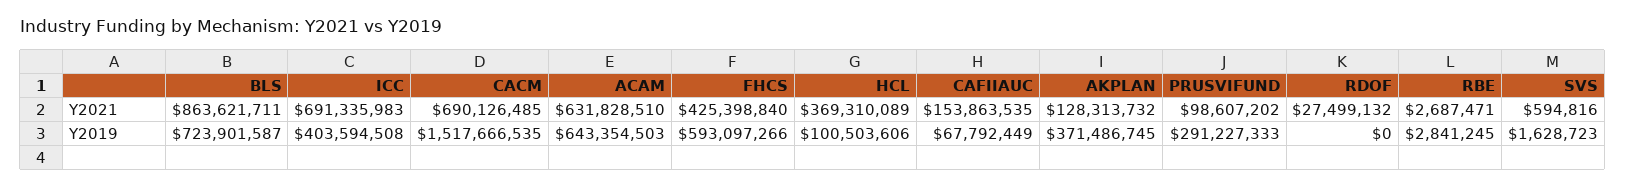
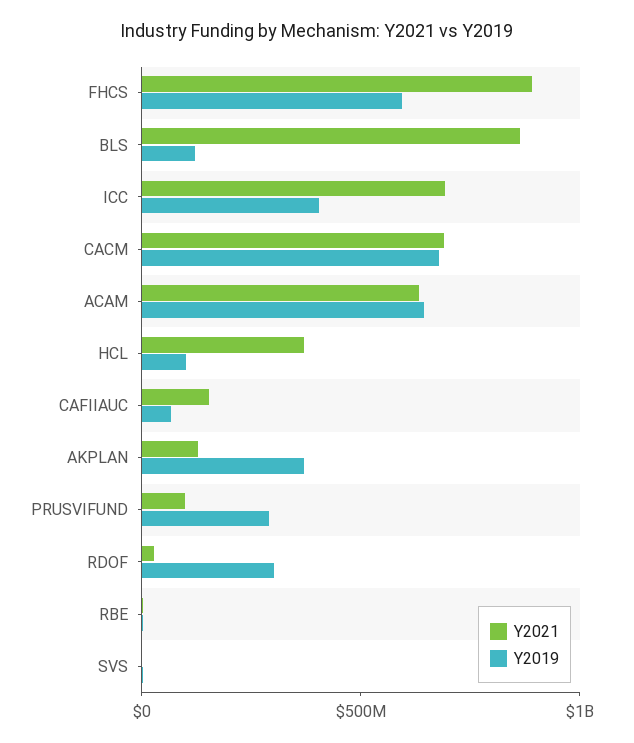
Y2021, FHCS: 425398840 -> 900000000
Y2019, BLS: 723901587 -> 100000000
Y2019, CACM: 1517666535 -> 700000000
Y2019, RDOF: 0 -> 300000000

